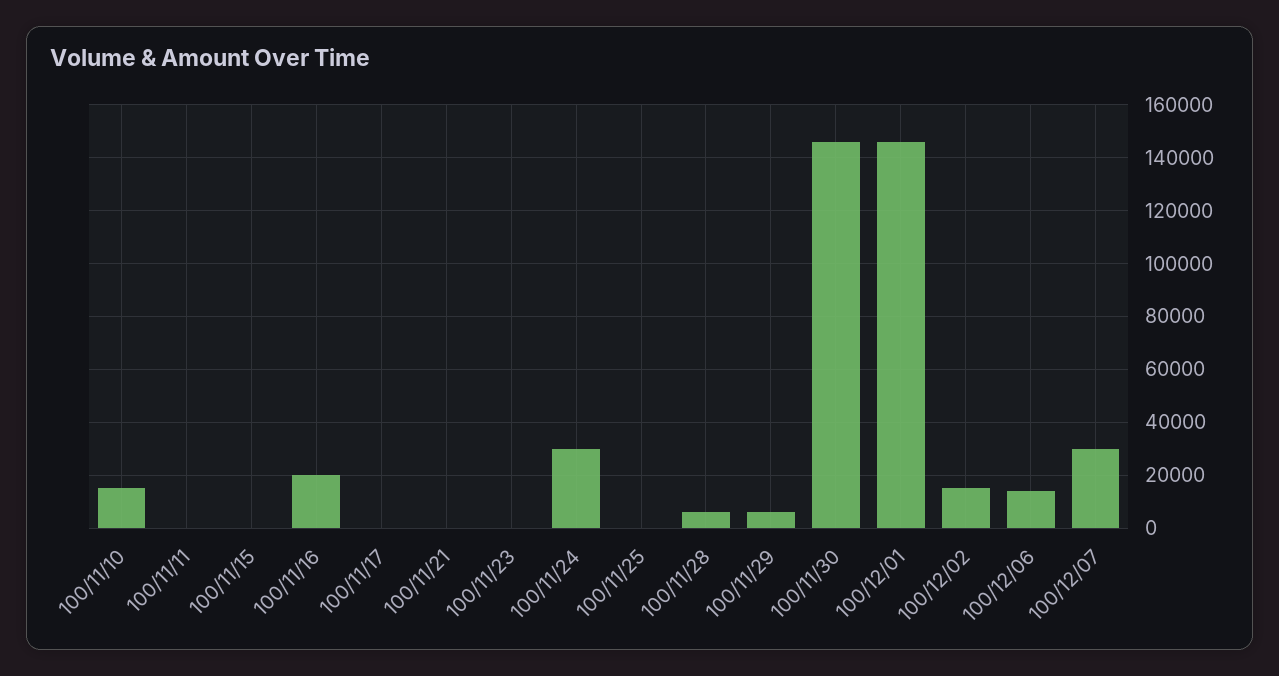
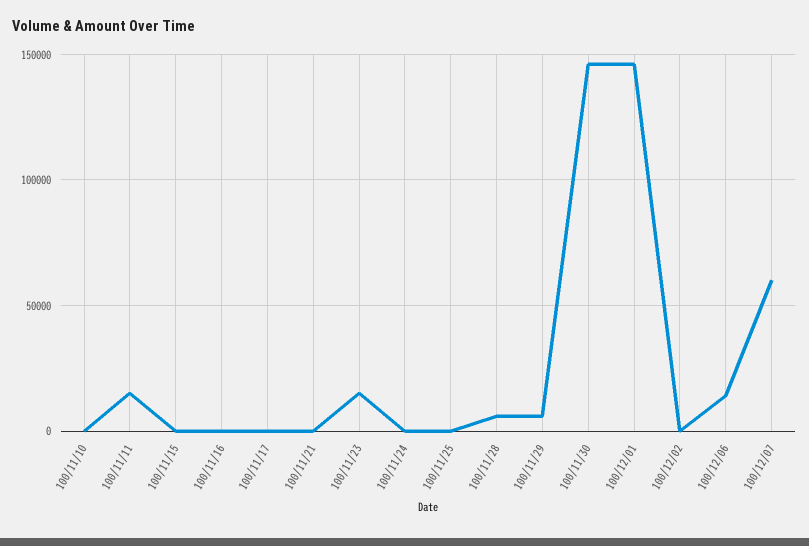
100/11/10: 15000 -> 0
100/11/11: 0 -> 15000
100/11/16: 20000 -> 0
100/11/23: 0 -> 15000
100/11/24: 30000 -> 0
100/12/02: 15000 -> 0
100/12/07: 30000 -> 60000

